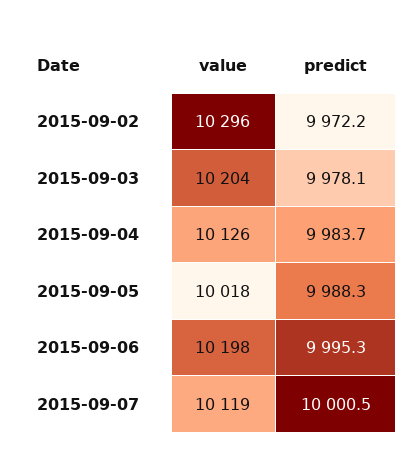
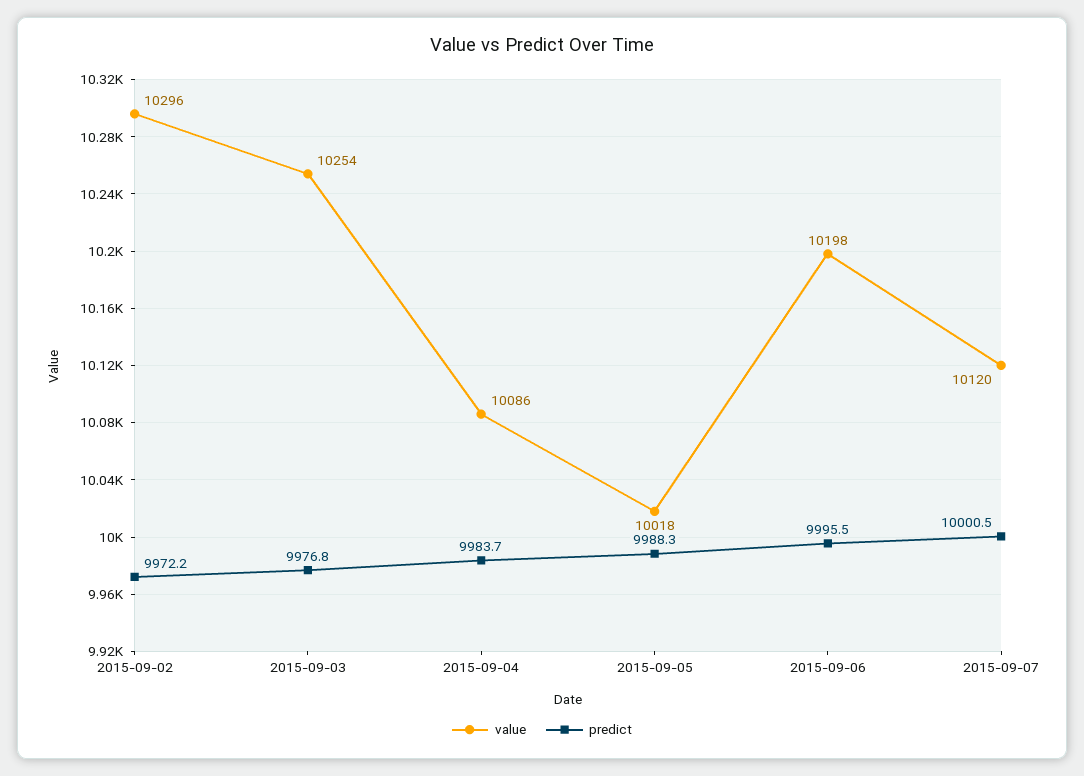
value, 2015-09-03: 10204 -> 10254
predict, 2015-09-03: 9978.1 -> 9976.8
value, 2015-09-04: 10126 -> 10086
predict, 2015-09-06: 9995.3 -> 9995.5
value, 2015-09-07: 10119 -> 10120

